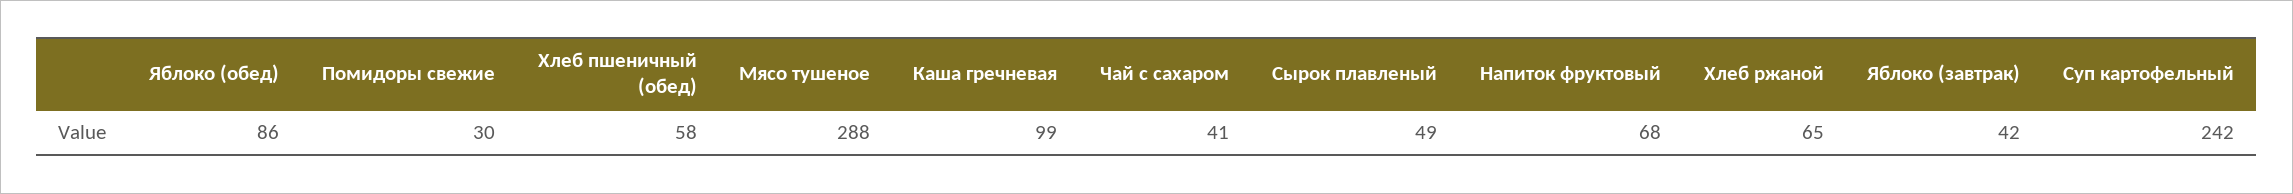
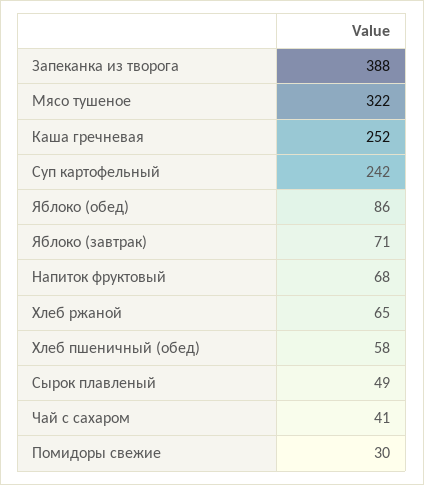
Мясо тушеное: 288 -> 322
Каша гречневая: 99 -> 252
Яблоко (завтрак): 42 -> 71
Запеканка из творога: none -> 388

